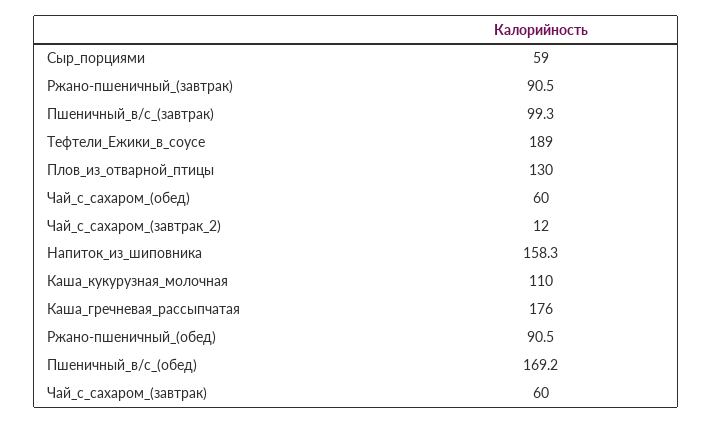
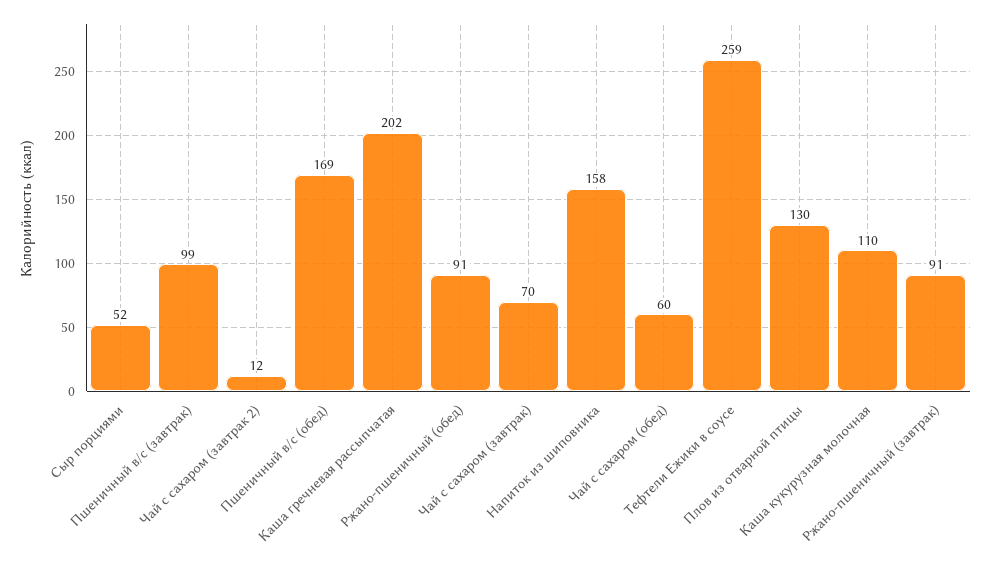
Сыр_порциями: 59 -> 52
Тефтели_Ежики_в_соусе: 189 -> 259
Каша_гречневая_рассыпчатая: 176 -> 202
Чай_с_сахаром_(завтрак): 60 -> 70

